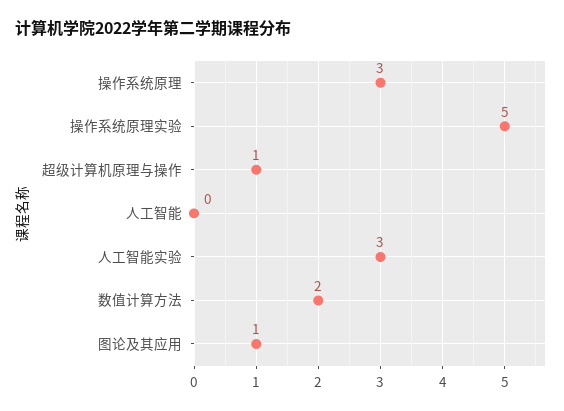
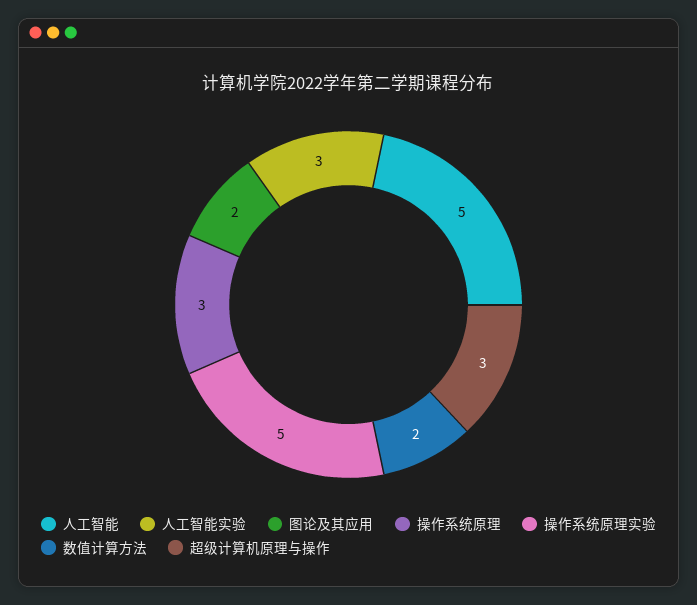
超级计算机原理与操作: 1 -> 3
人工智能: 0 -> 5
图论及其应用: 1 -> 2

